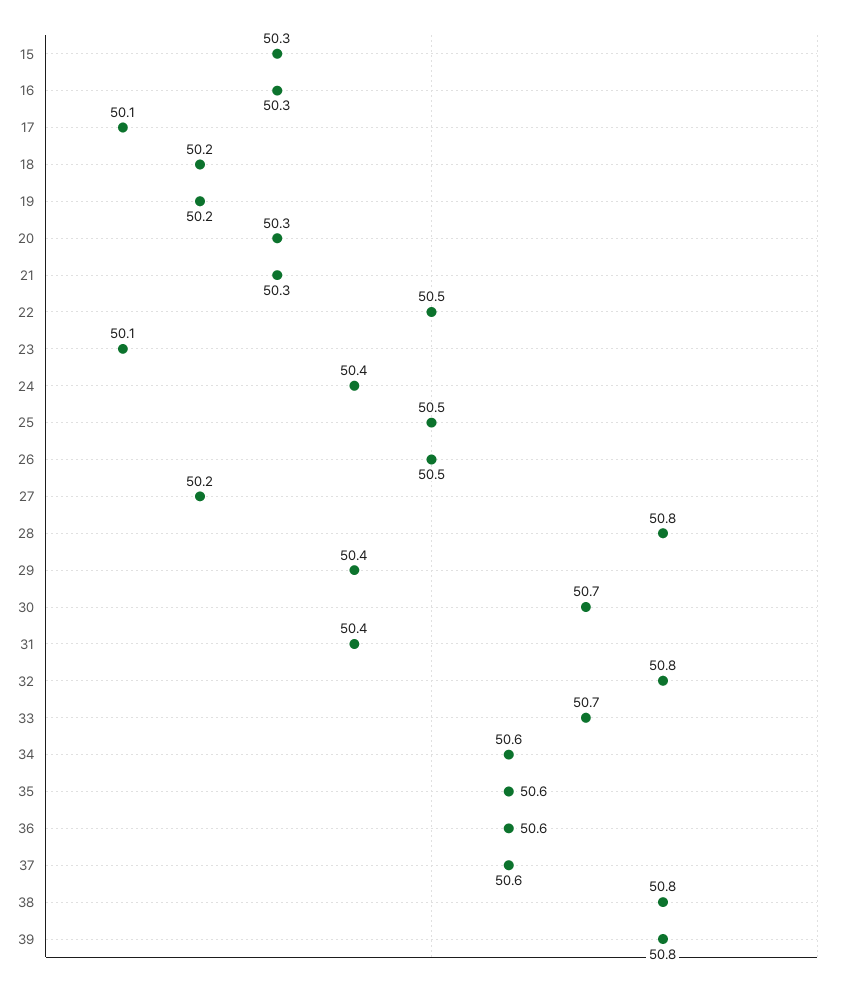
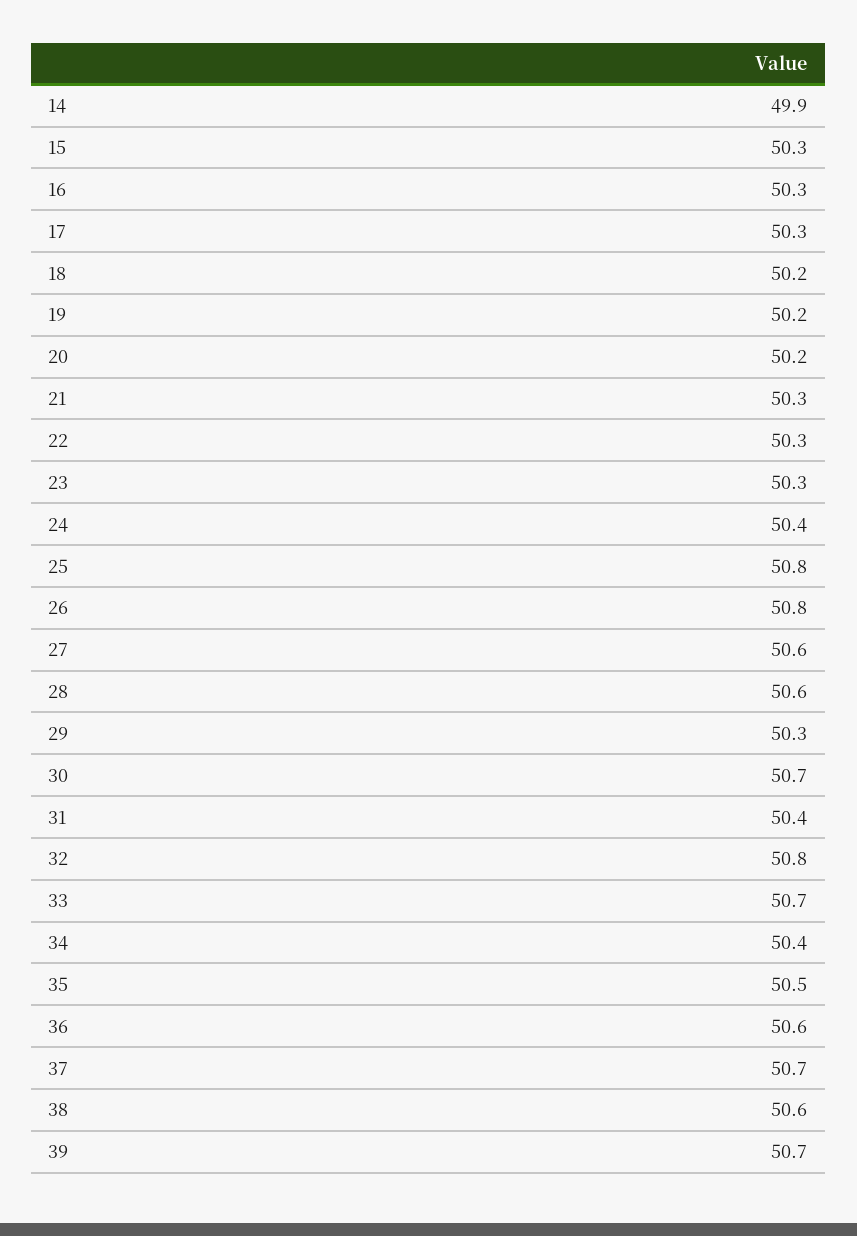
17: 50.1 -> 50.3
20: 50.3 -> 50.2
22: 50.5 -> 50.3
23: 50.1 -> 50.3
25: 50.5 -> 50.8
26: 50.5 -> 50.8
27: 50.2 -> 50.6
28: 50.8 -> 50.6
29: 50.4 -> 50.3
34: 50.6 -> 50.4
35: 50.6 -> 50.5
37: 50.6 -> 50.7
38: 50.8 -> 50.6
39: 50.8 -> 50.7
14: none -> 49.9

